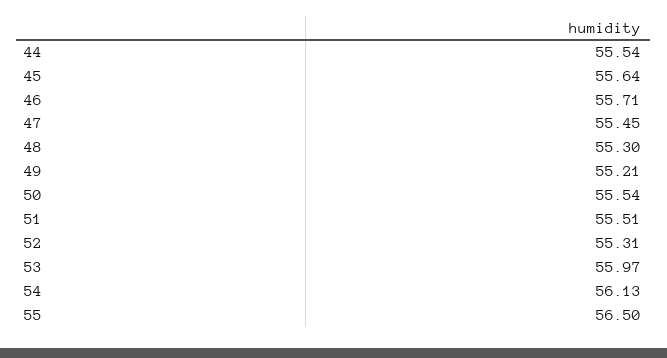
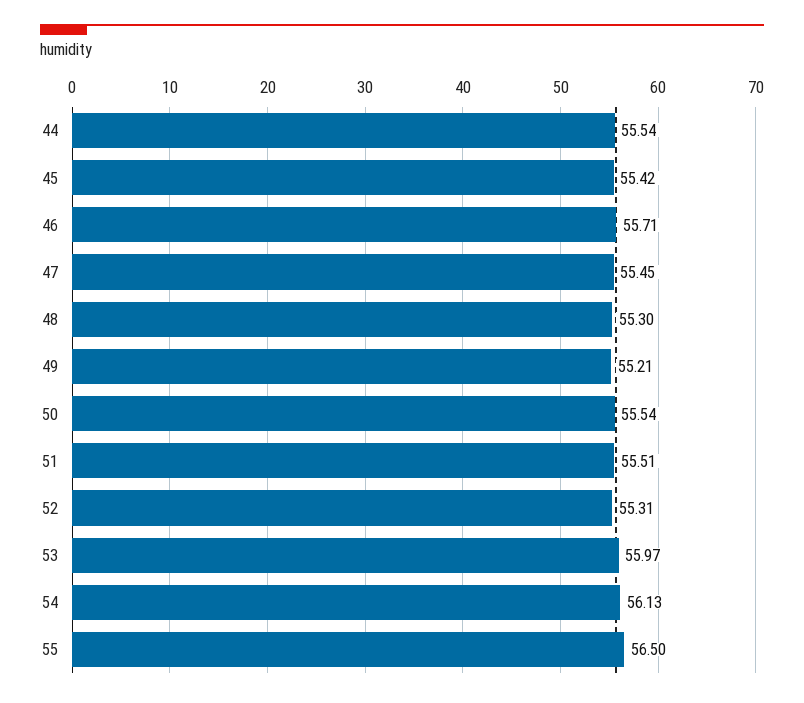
45: 55.64 -> 55.42

